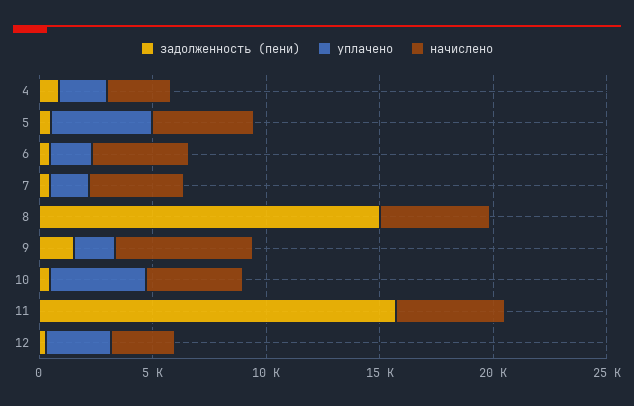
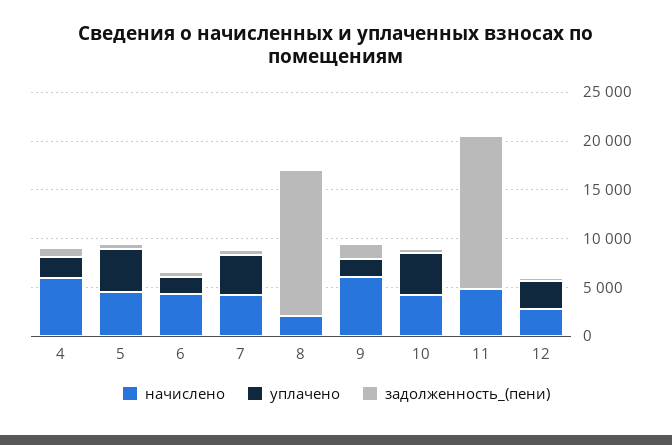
начислено, 4: 3000 -> 6000
уплачено, 7: 2000 -> 4000
начислено, 8: 5000 -> 2000

